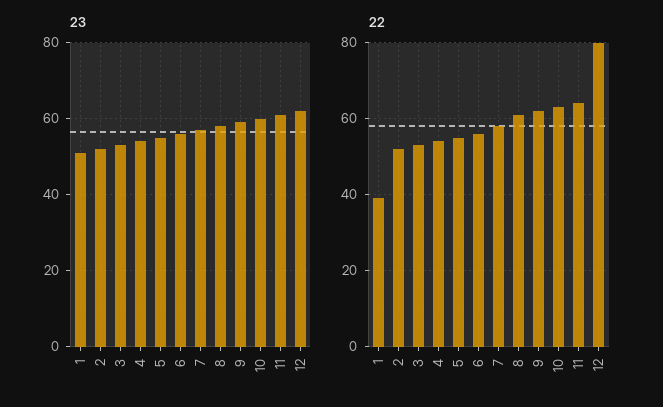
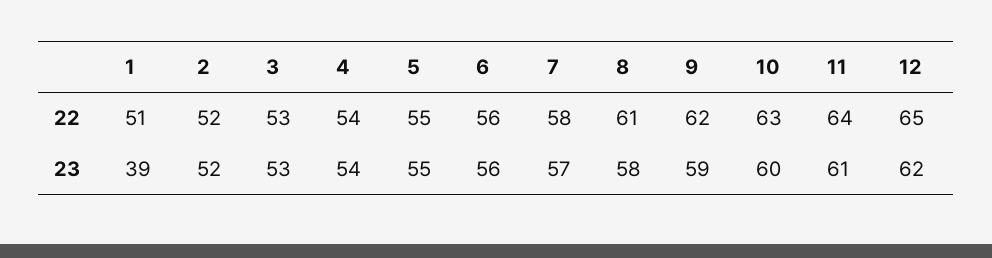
23, 1: 50 -> 39
22, 1: 40 -> 51
22, 12: 80 -> 65

